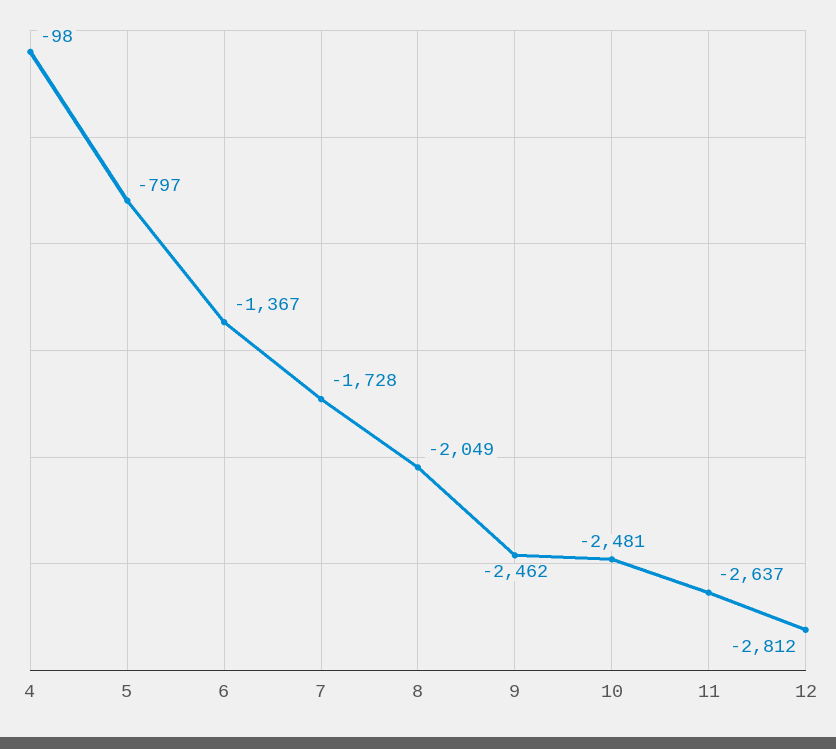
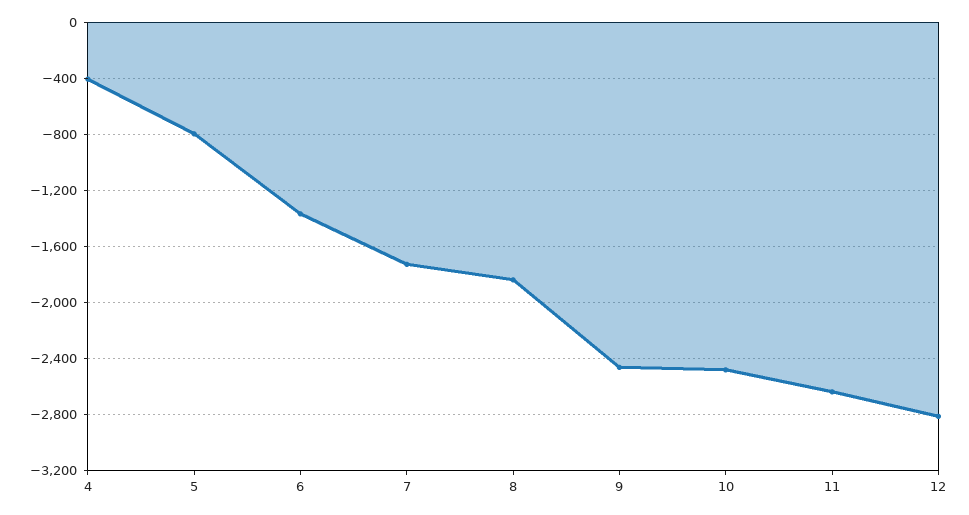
4: -98 -> -400
8: -2049 -> -1850

